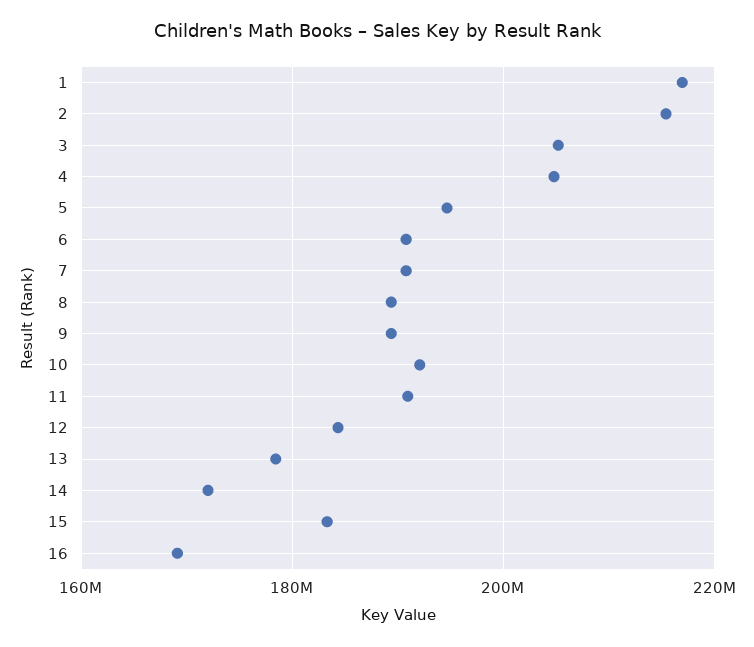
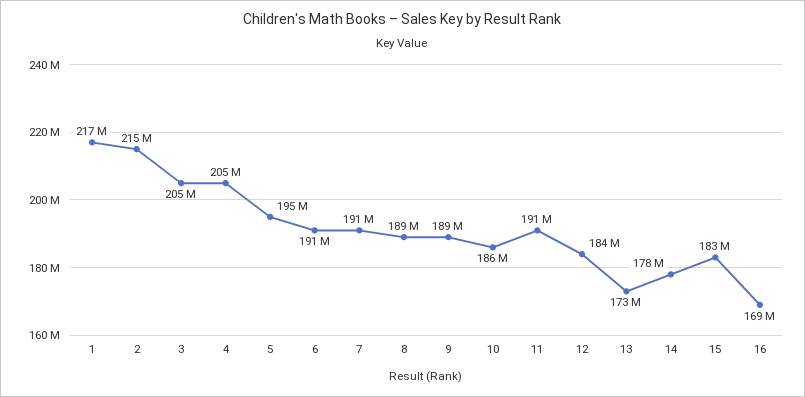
10: 192000000 -> 186000000
13: 178000000 -> 173000000
14: 172000000 -> 178000000

